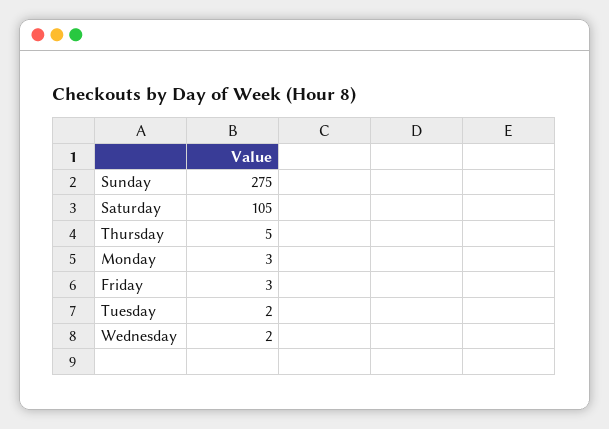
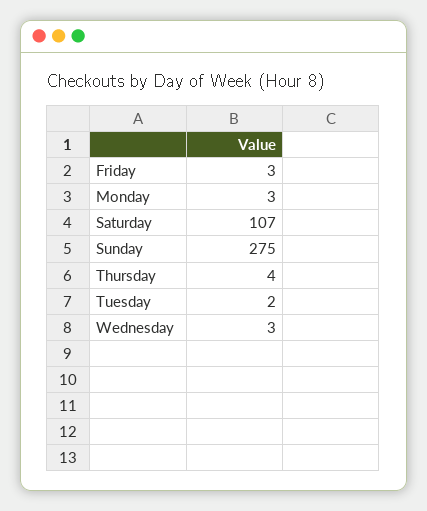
Saturday: 105 -> 107
Thursday: 5 -> 4
Wednesday: 2 -> 3

